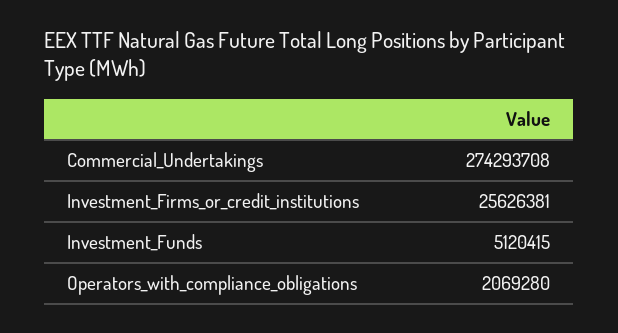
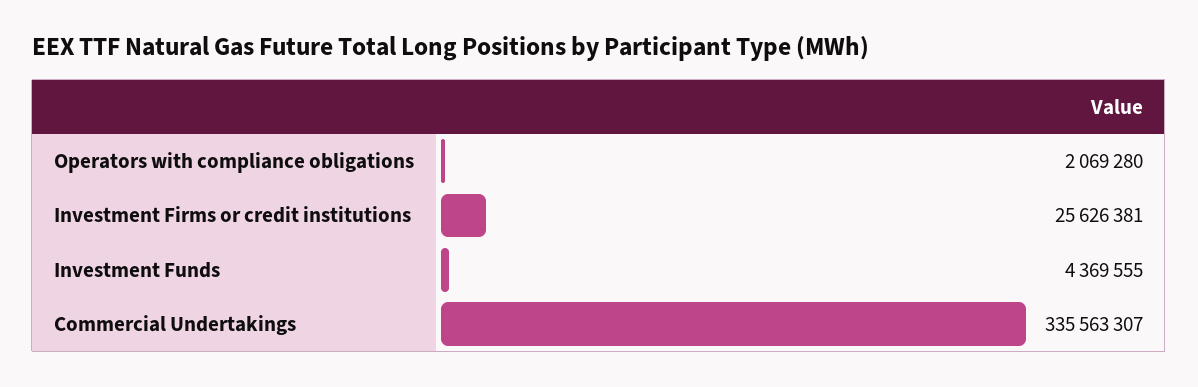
Commercial_Undertakings: 274293708 -> 335563307
Investment_Funds: 5120415 -> 4369555

